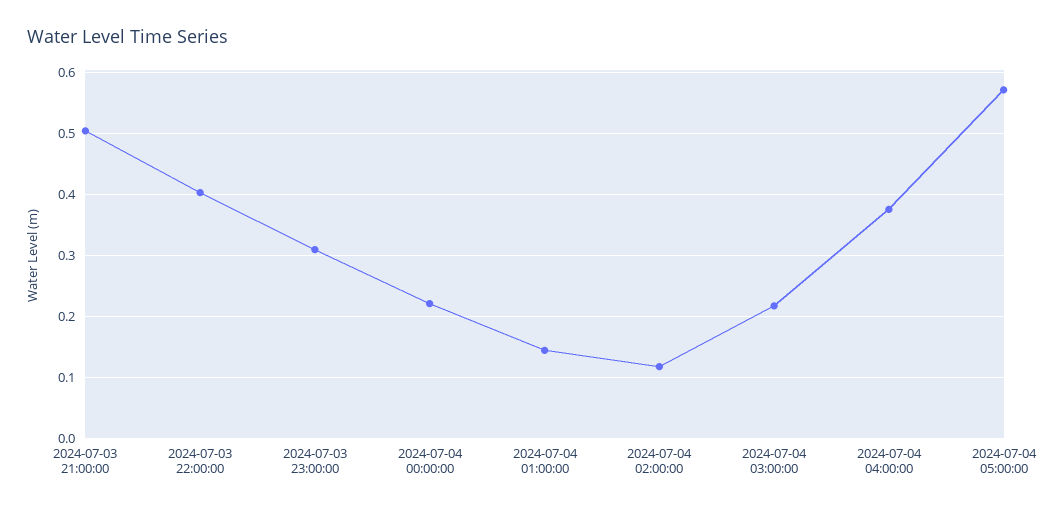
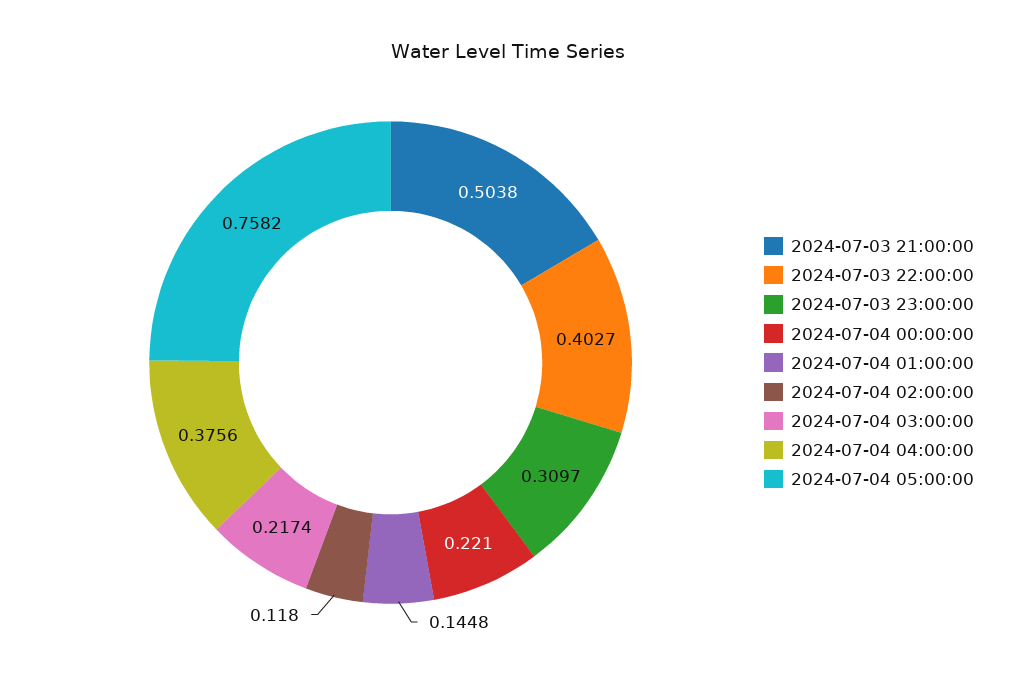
2024-07-04 05:00:00: 0.57 -> 0.7582

